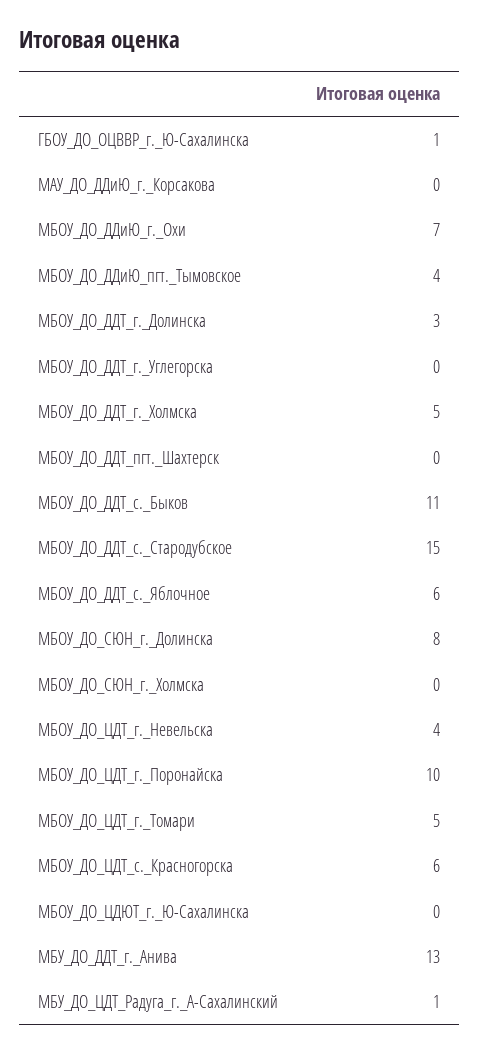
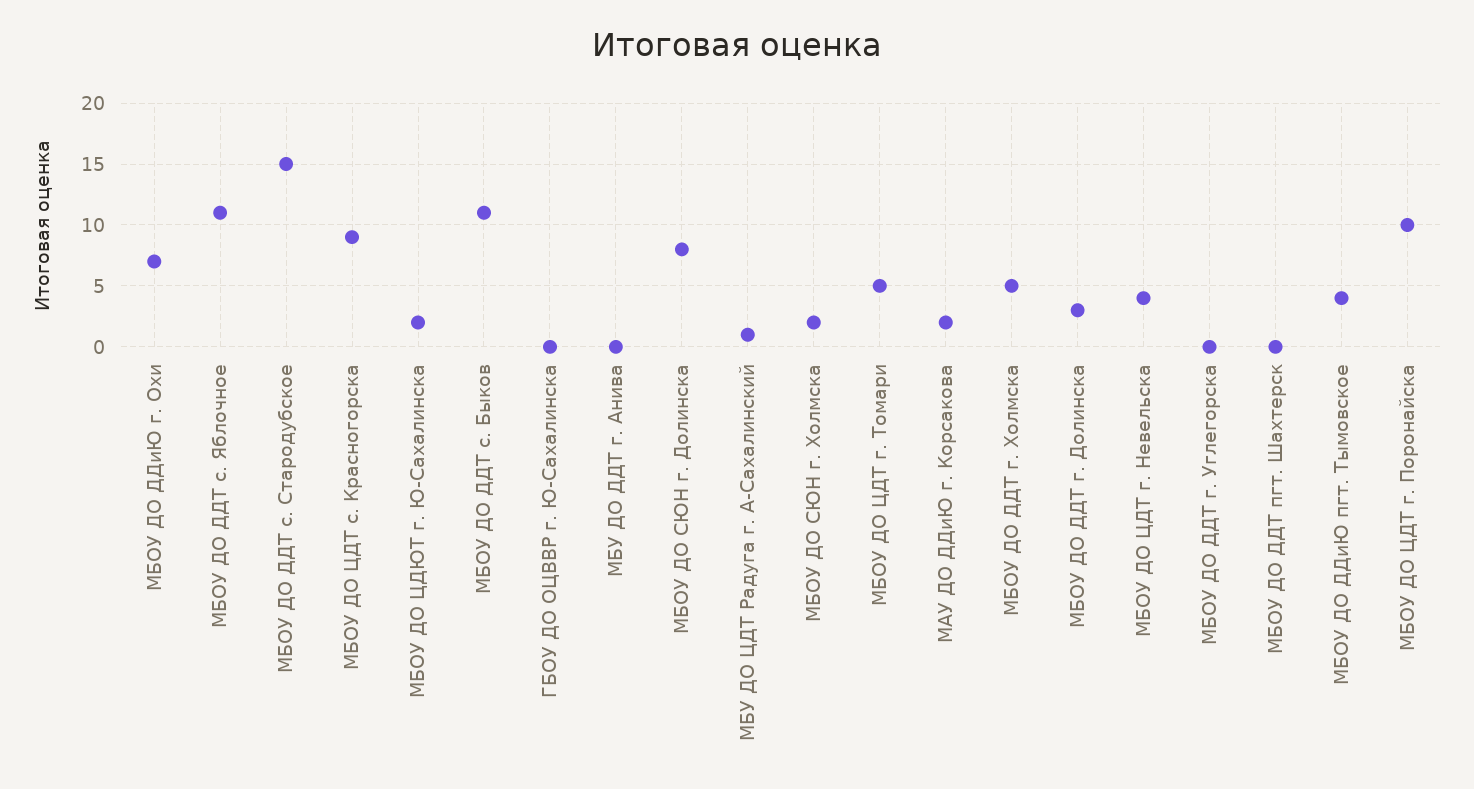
ГБОУ_ДО_ОЦВВР_г._Ю-Сахалинска: 1 -> 0
МАУ_ДО_ДДиЮ_г._Корсакова: 0 -> 2
МБОУ_ДО_ДДТ_с._Яблочное: 6 -> 11
МБОУ_ДО_СЮН_г._Холмска: 0 -> 2
МБОУ_ДО_ЦДТ_с._Красногорска: 6 -> 9
МБОУ_ДО_ЦДЮТ_г._Ю-Сахалинска: 0 -> 2
МБУ_ДО_ДДТ_г._Анива: 13 -> 0

